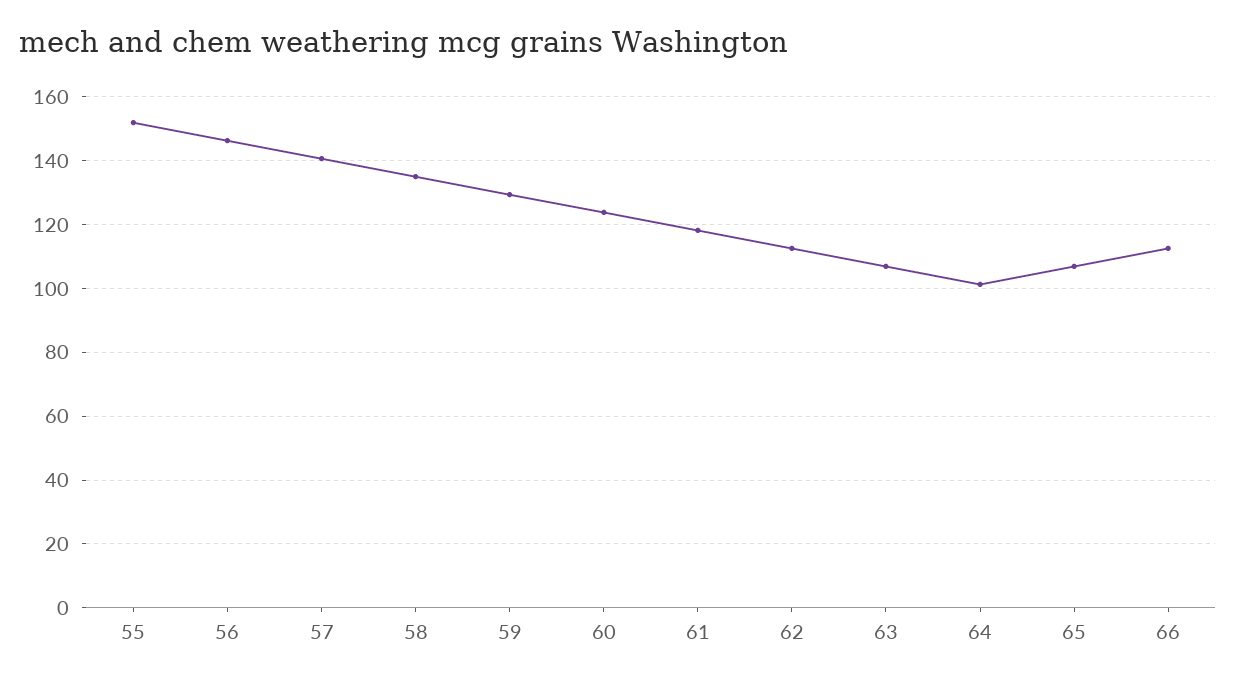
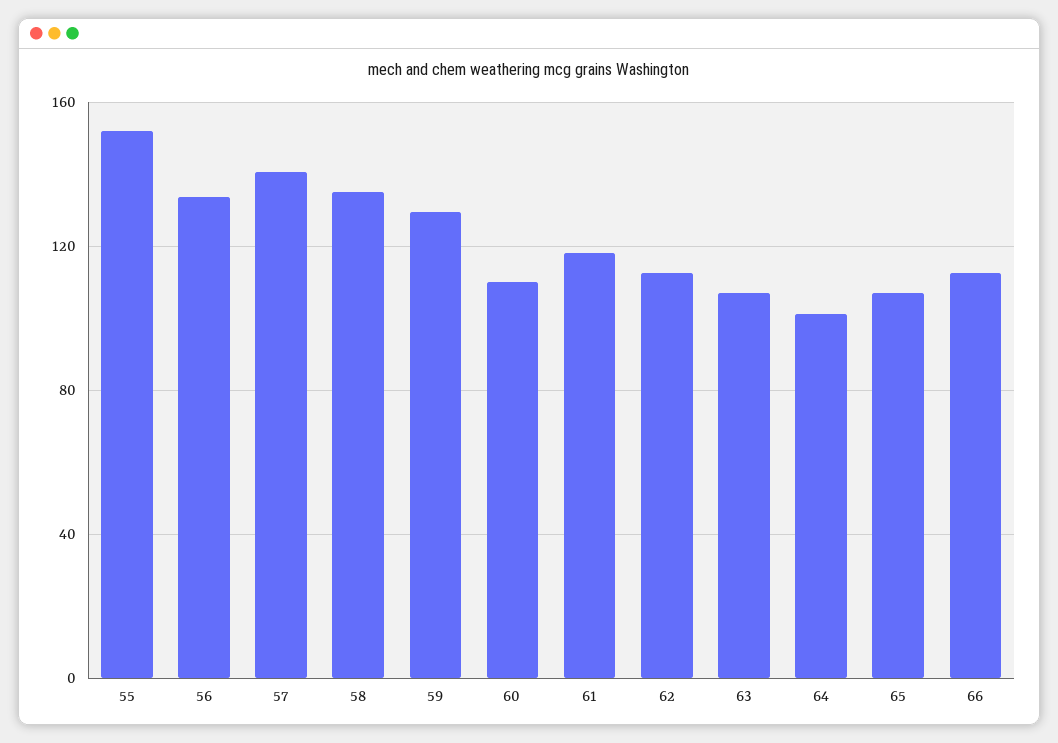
56: 146 -> 135
60: 124 -> 110

